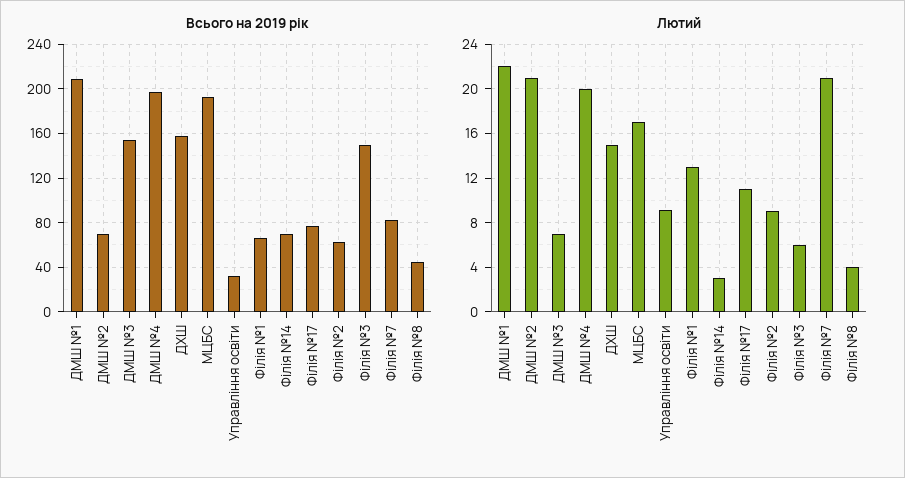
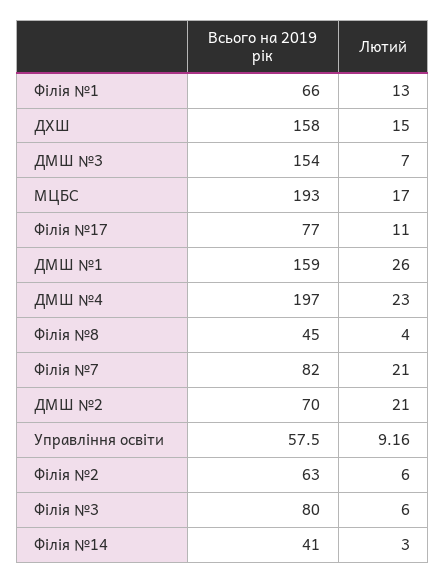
Всього на 2019 рік, ДМШ №1: 210 -> 159
Всього на 2019 рік, Управління освіти: 30 -> 57.5
Всього на 2019 рік, Філія №14: 70 -> 41
Всього на 2019 рік, Філія №3: 150 -> 80
Лютий, ДМШ №1: 22 -> 26
Лютий, ДМШ №4: 20 -> 23
Лютий, Філія №2: 9 -> 6

